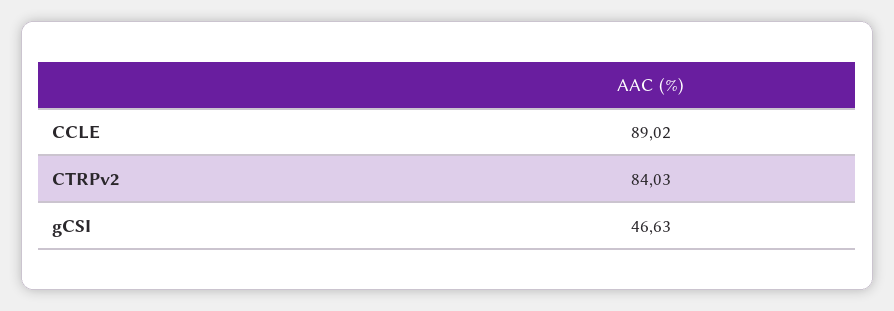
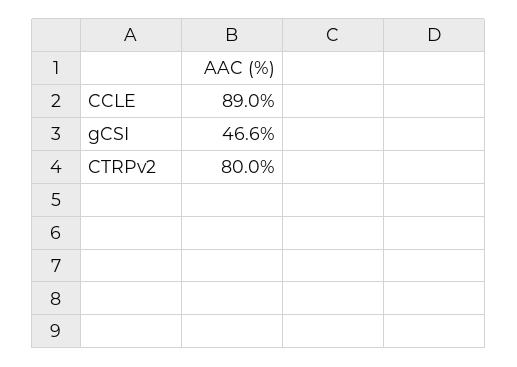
CTRPv2: 84.03 -> 80

